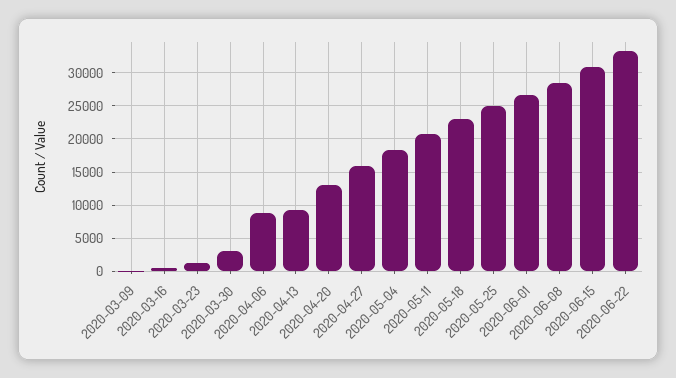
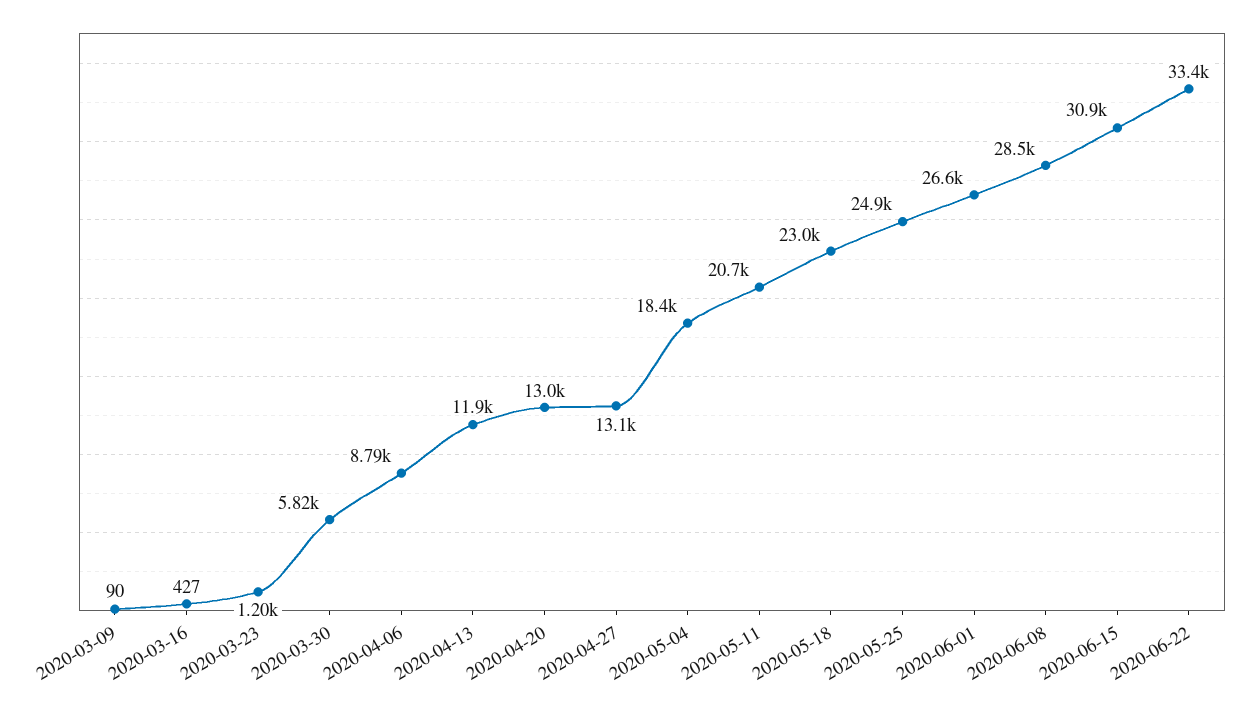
2020-03-30: 3000 -> 5820
2020-04-13: 9000 -> 11900
2020-04-27: 16000 -> 13100

